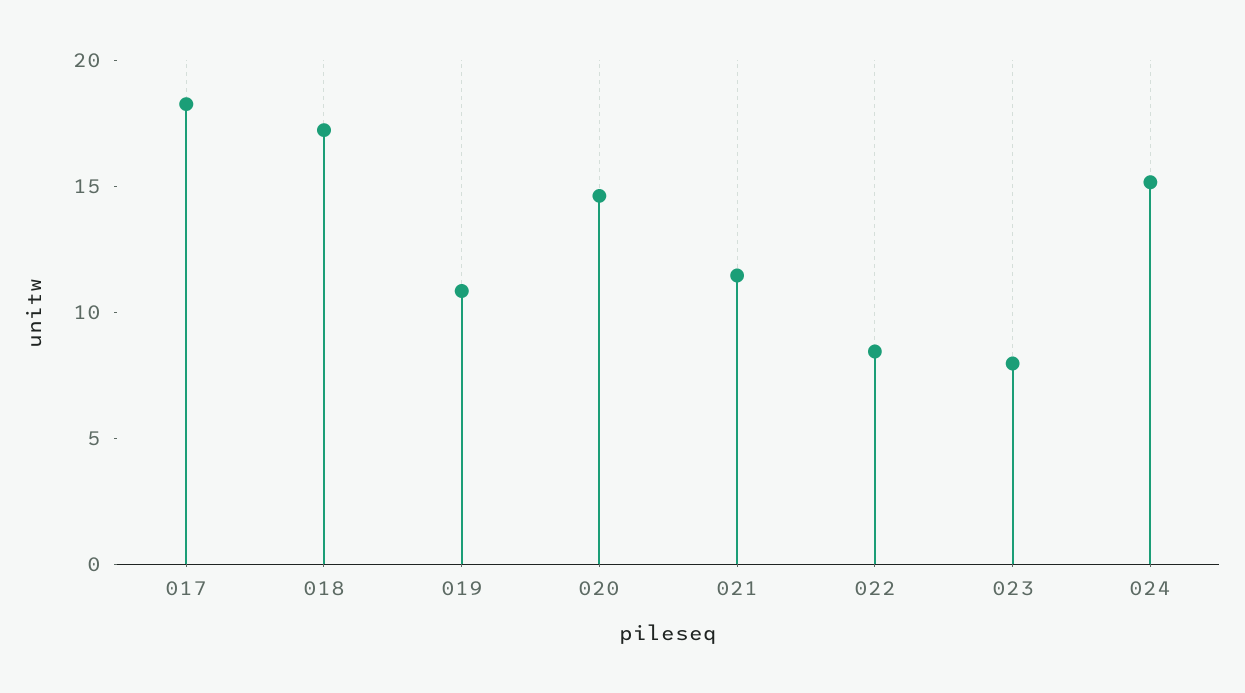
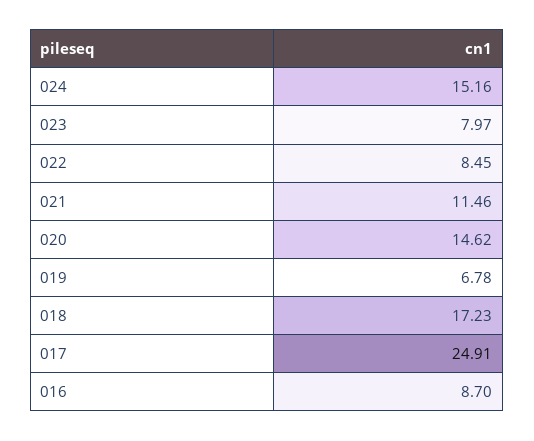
017: 18 -> 24.91
019: 11 -> 6.78
016: none -> 8.7

